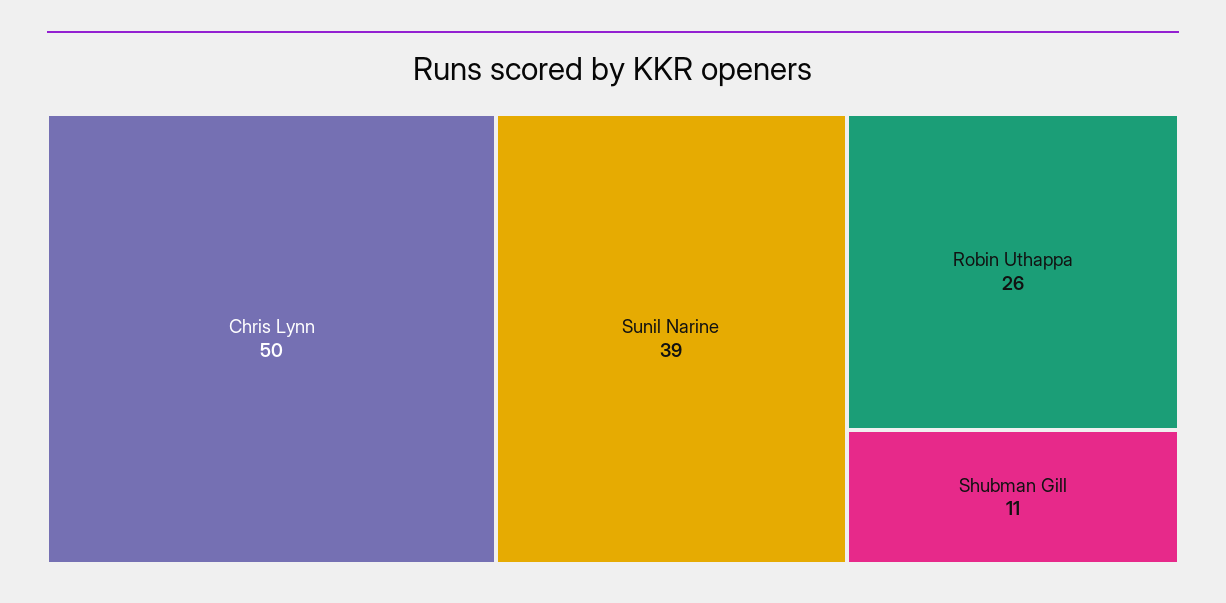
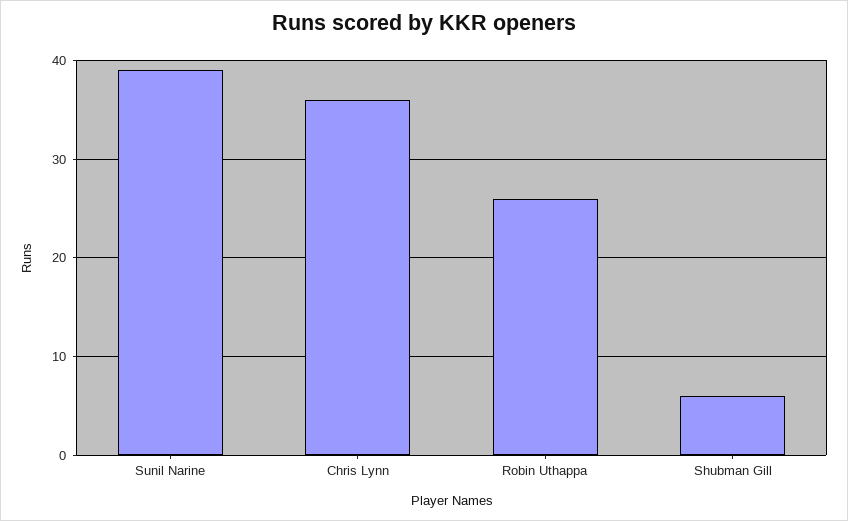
Chris Lynn: 50 -> 36
Shubman Gill: 11 -> 6

